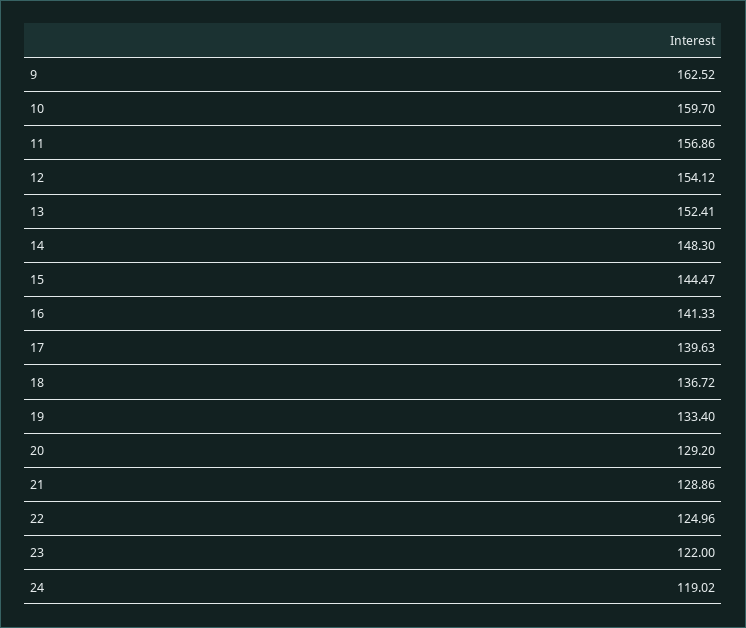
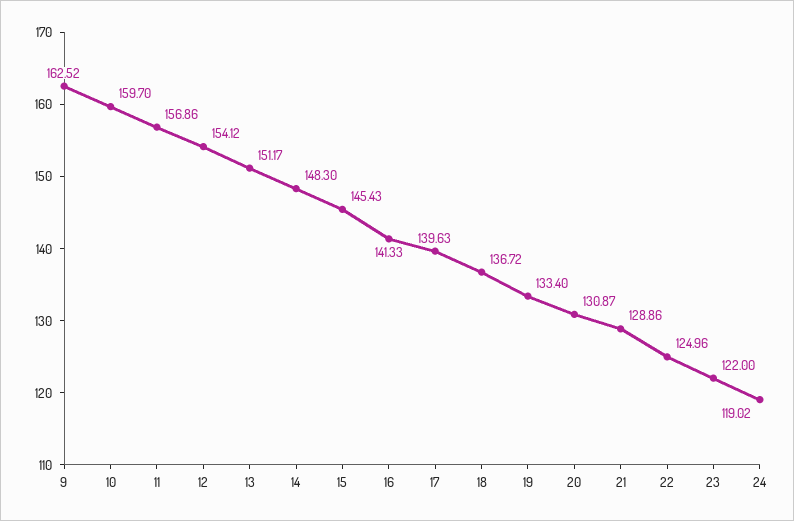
13: 152.41 -> 151.17
15: 144.47 -> 145.43
20: 129.2 -> 130.87

